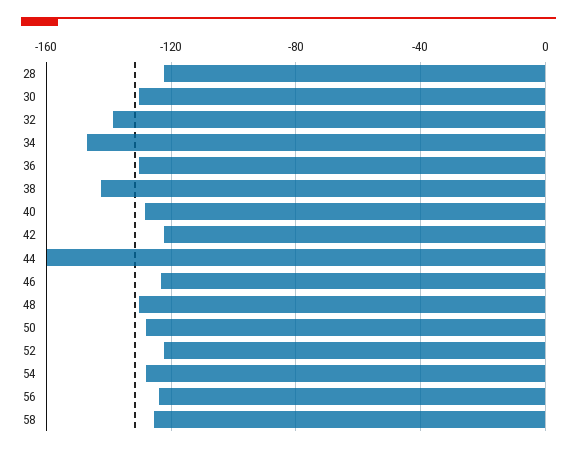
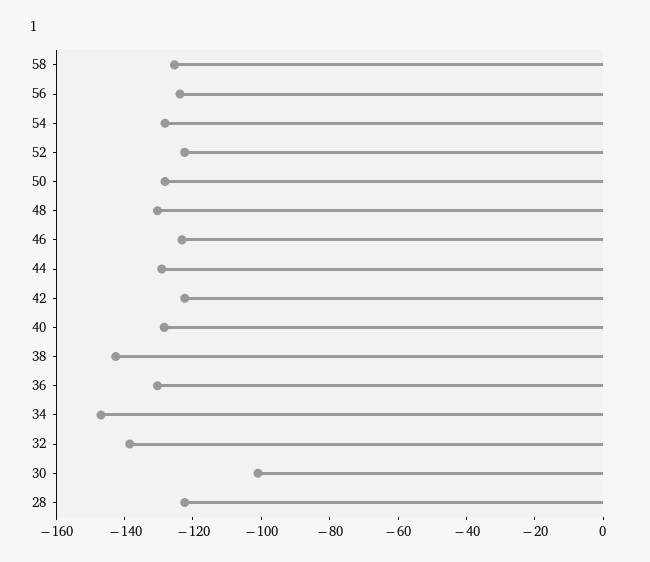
30: -130 -> -100
44: -160 -> -130

